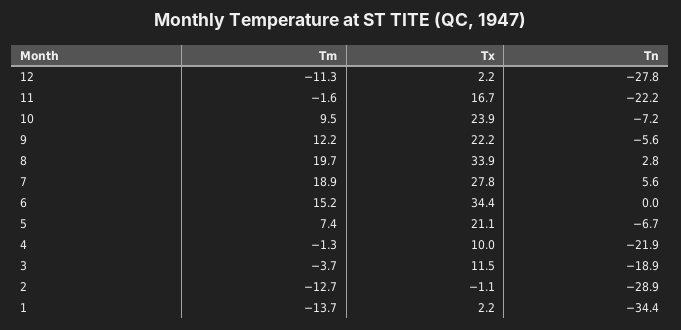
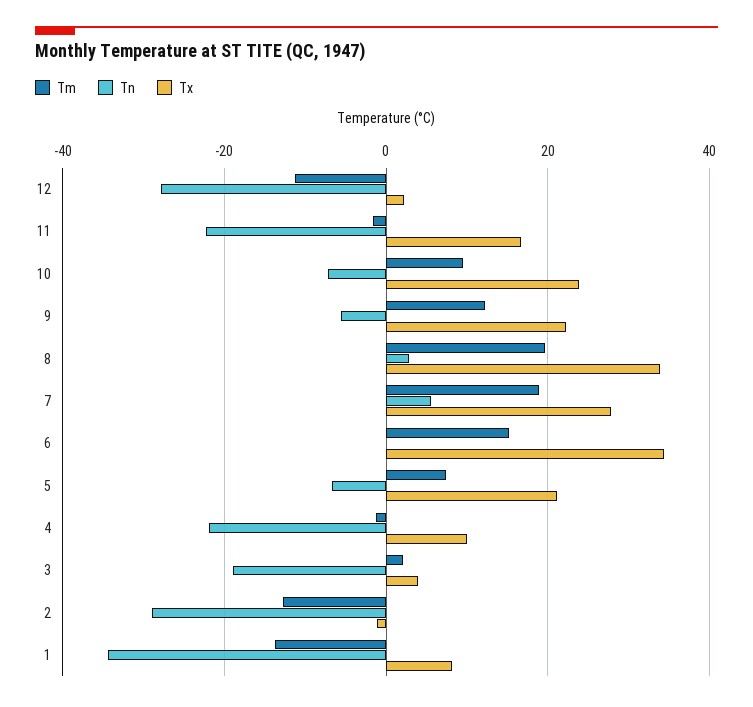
Tm, 3: -3.7 -> 2
Tx, 3: 11.5 -> 4
Tx, 1: 2.2 -> 8

